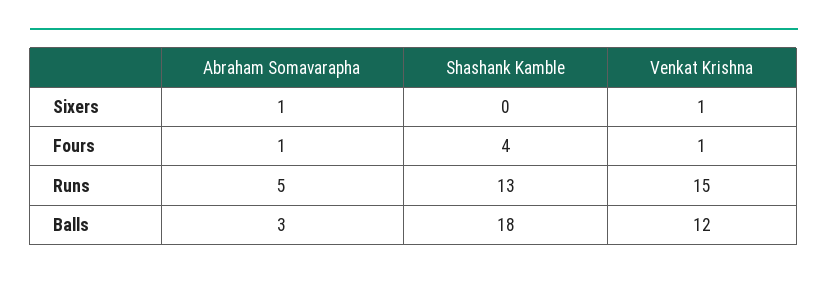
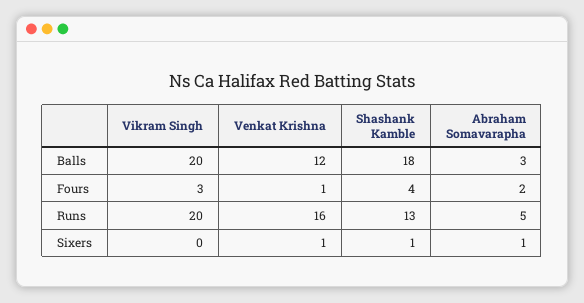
Shashank Kamble, Sixers: 0 -> 1
Abraham Somavarapha, Fours: 1 -> 2
Venkat Krishna, Runs: 15 -> 16
Vikram Singh, Balls: none -> 20
Vikram Singh, Fours: none -> 3
Vikram Singh, Runs: none -> 20
Vikram Singh, Sixers: none -> 0

